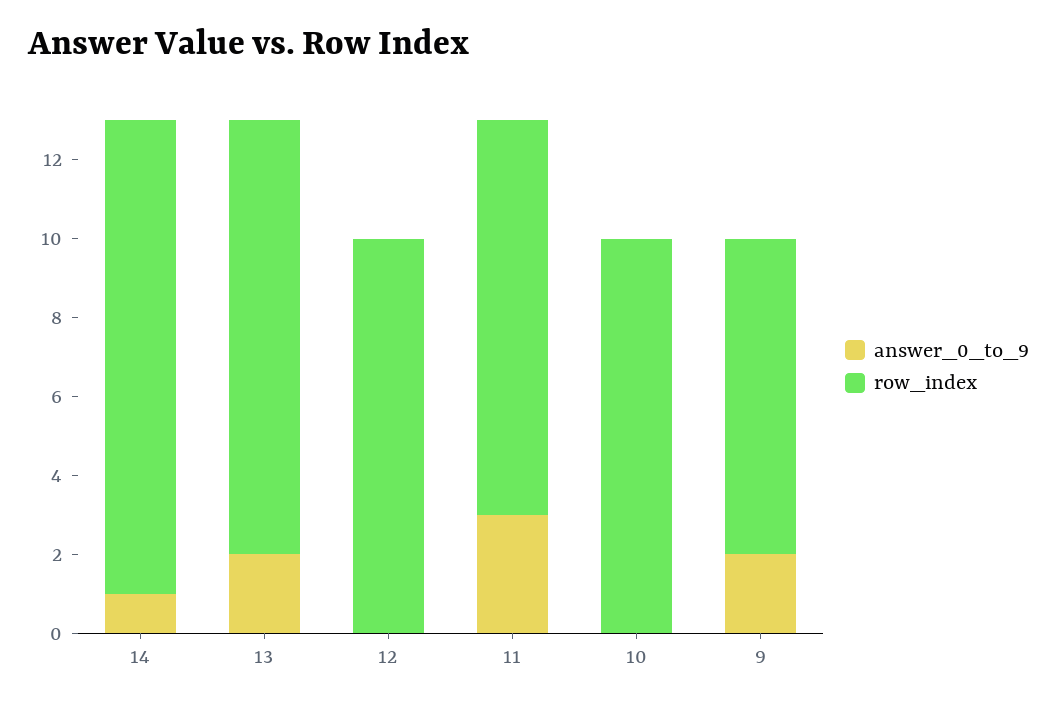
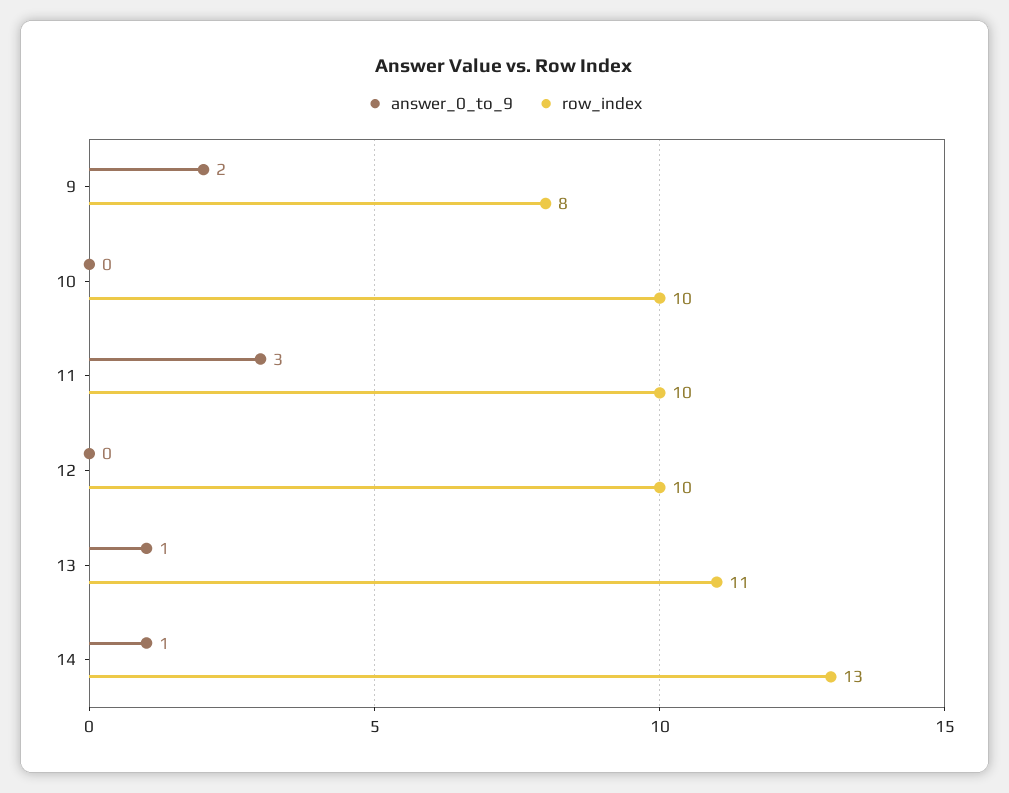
row_index, 14: 12 -> 13
answer_0_to_9, 13: 2 -> 1

